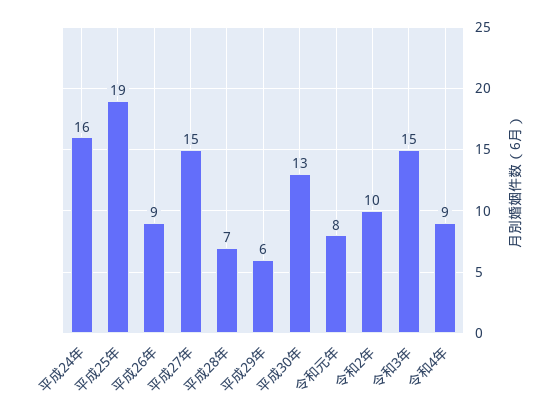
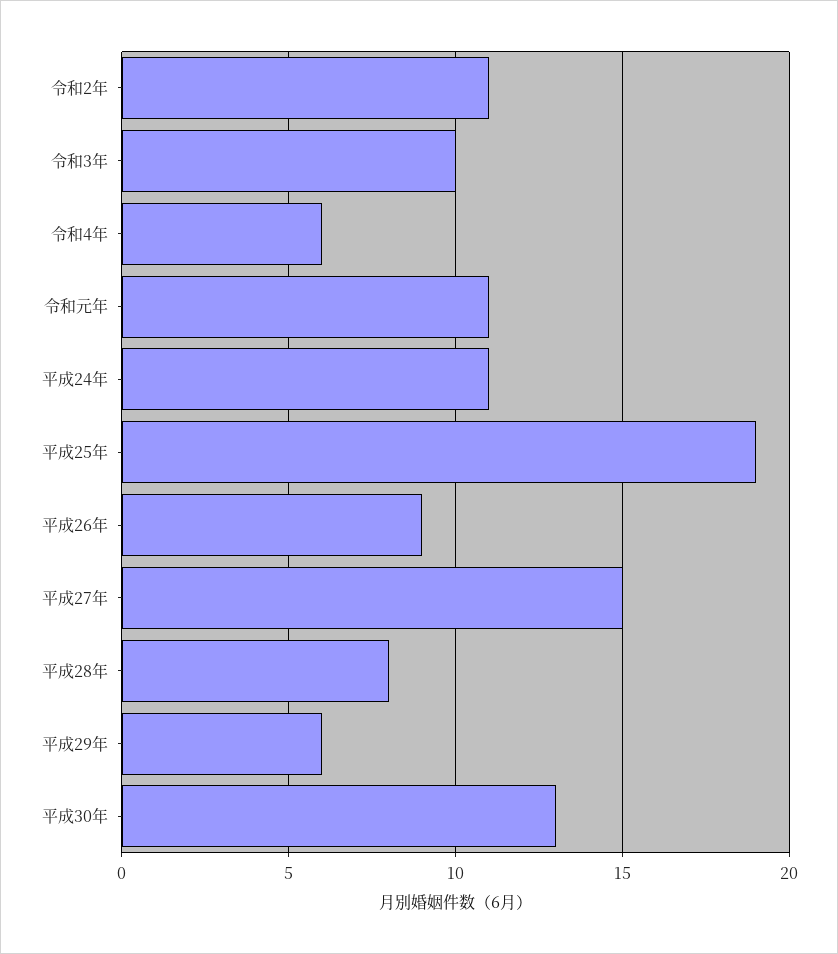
平成24年: 16 -> 11
平成28年: 7 -> 8
令和元年: 8 -> 11
令和2年: 10 -> 11
令和3年: 15 -> 10
令和4年: 9 -> 6

